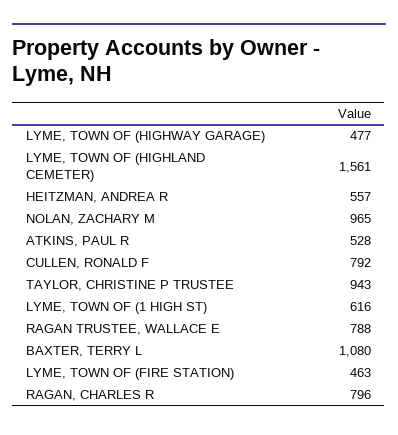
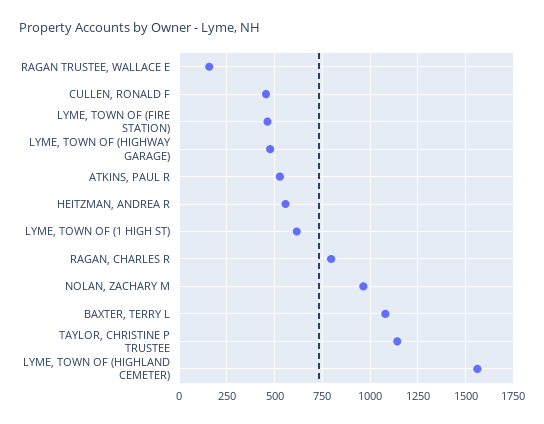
CULLEN, RONALD F: 792 -> 450
TAYLOR, CHRISTINE P TRUSTEE: 943 -> 1150
RAGAN TRUSTEE, WALLACE E: 788 -> 150

